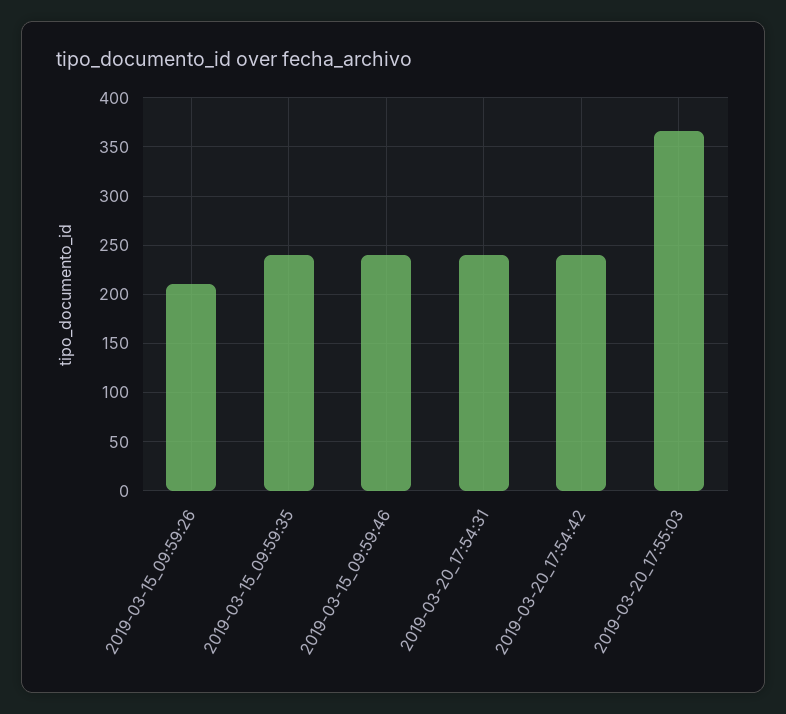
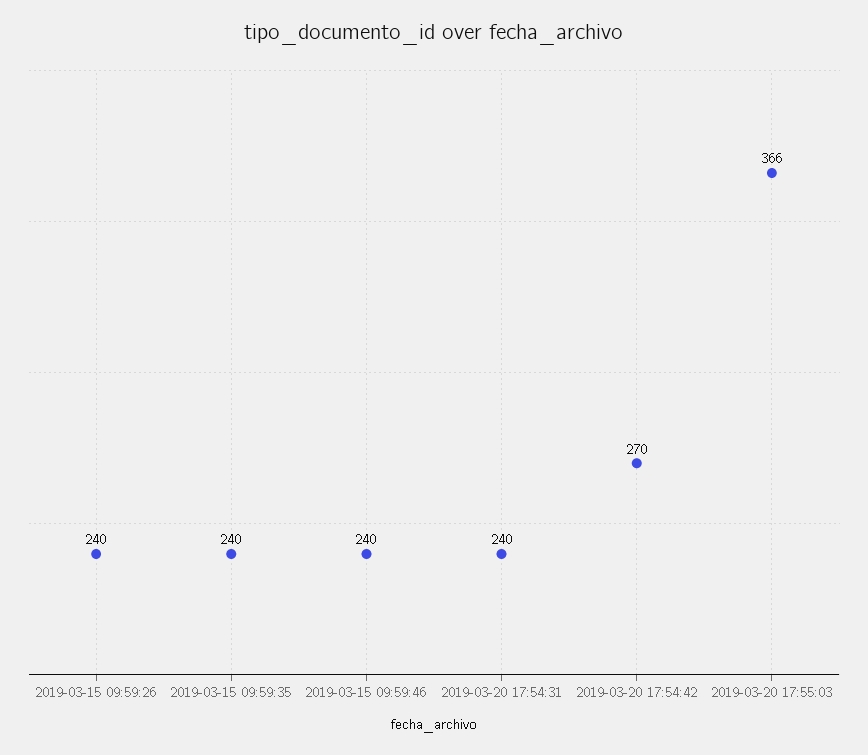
2019-03-15_09:59:26: 210 -> 240
2019-03-20_17:54:42: 240 -> 270

